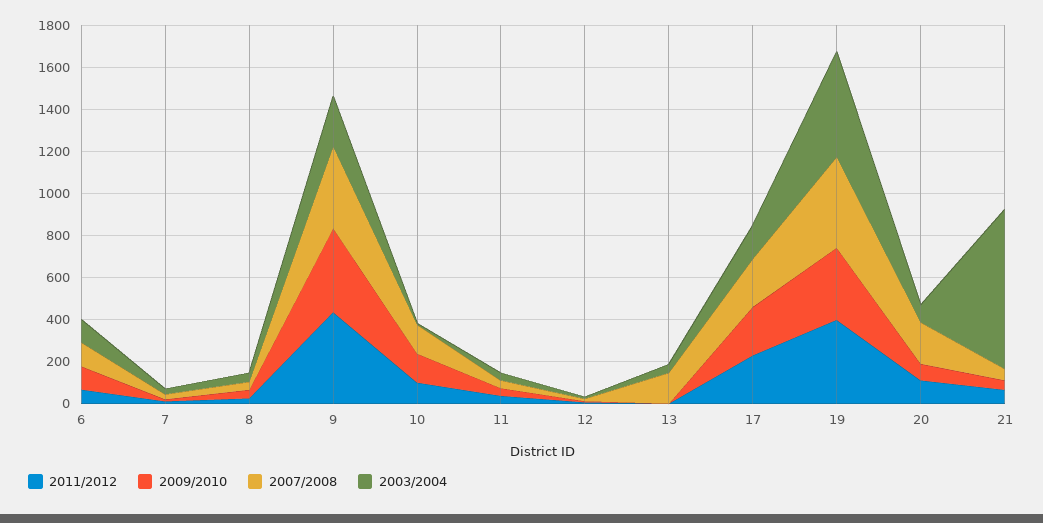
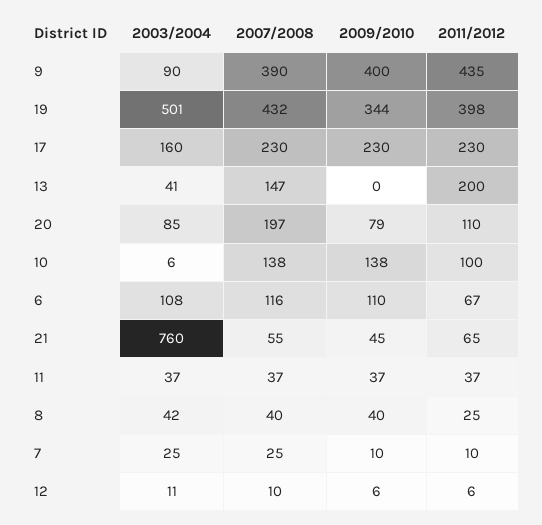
2003/2004, 9: 250 -> 90
2011/2012, 13: 0 -> 200

